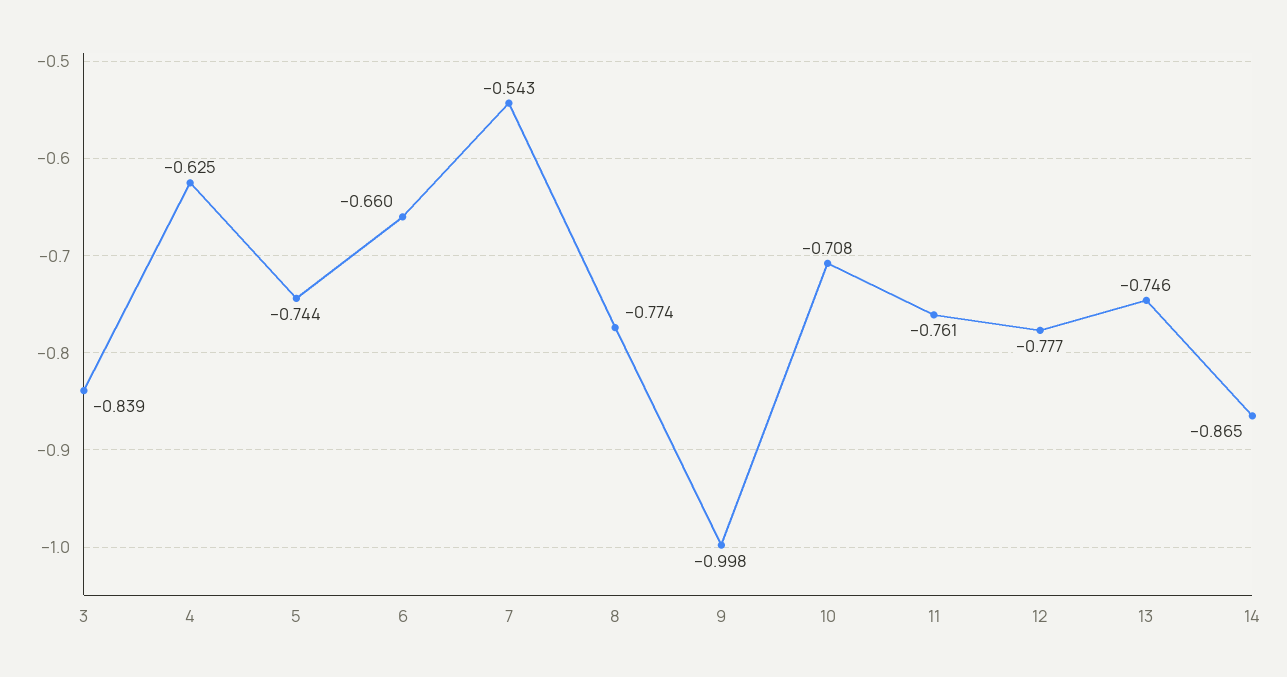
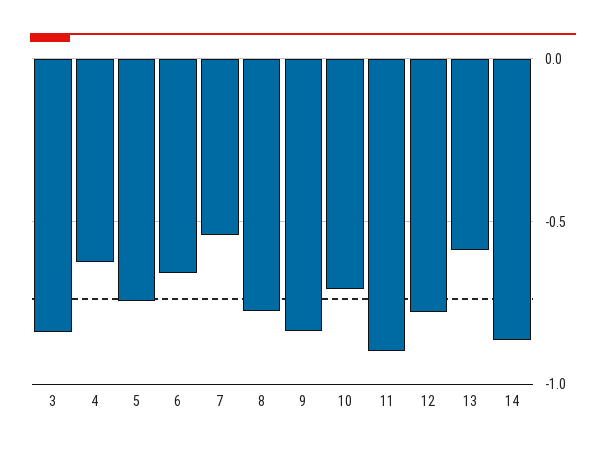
9: -0.998 -> -0.85
11: -0.761 -> -0.9
13: -0.746 -> -0.6

